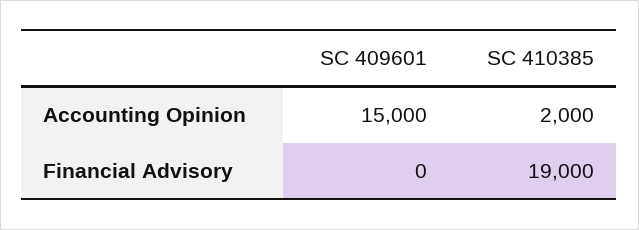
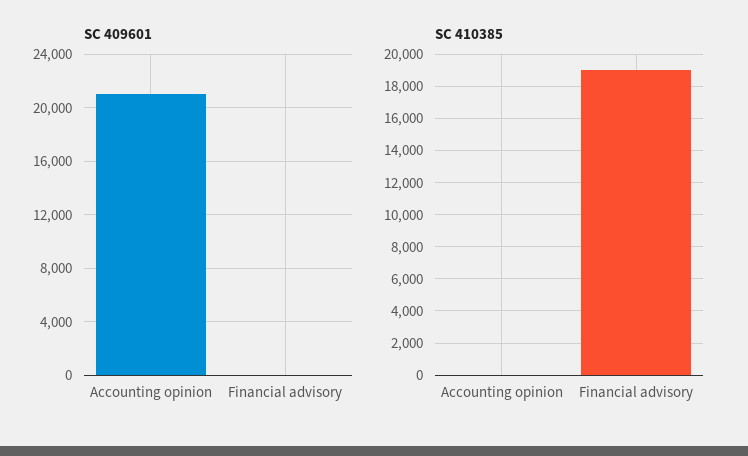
SC 409601, Accounting Opinion: 15000 -> 21000
SC 410385, Accounting Opinion: 2000 -> 0

